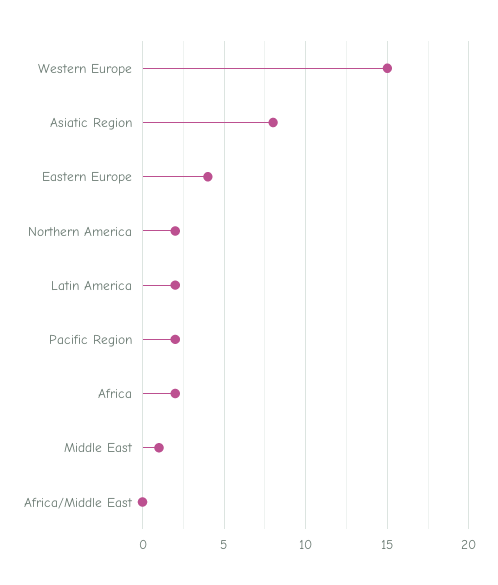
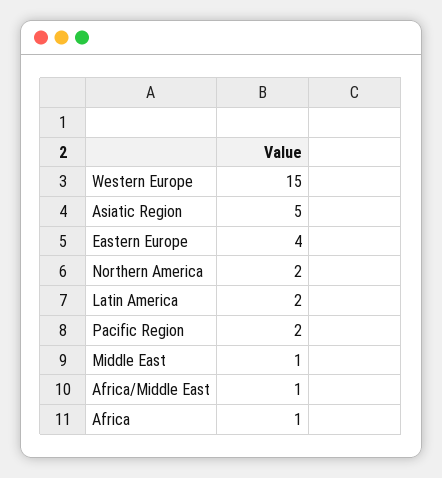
Asiatic Region: 8 -> 5
Africa: 2 -> 1
Africa/Middle East: 0 -> 1

